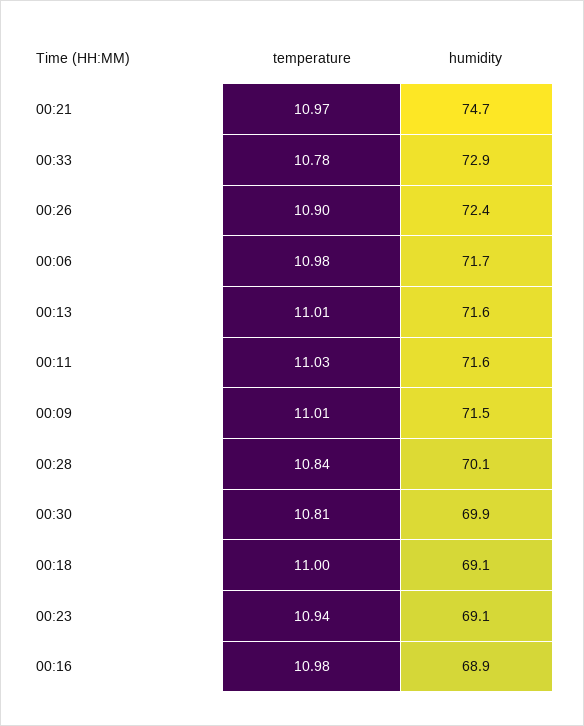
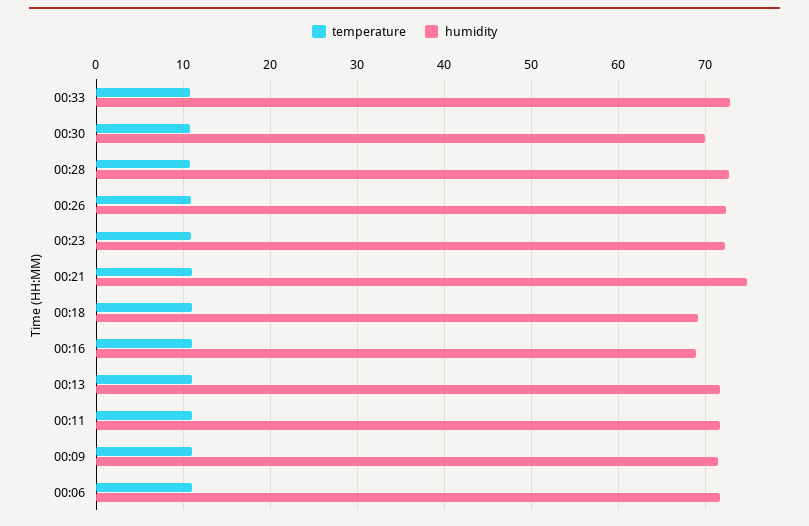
humidity, 00:28: 70.1 -> 73
humidity, 00:23: 69.1 -> 72

